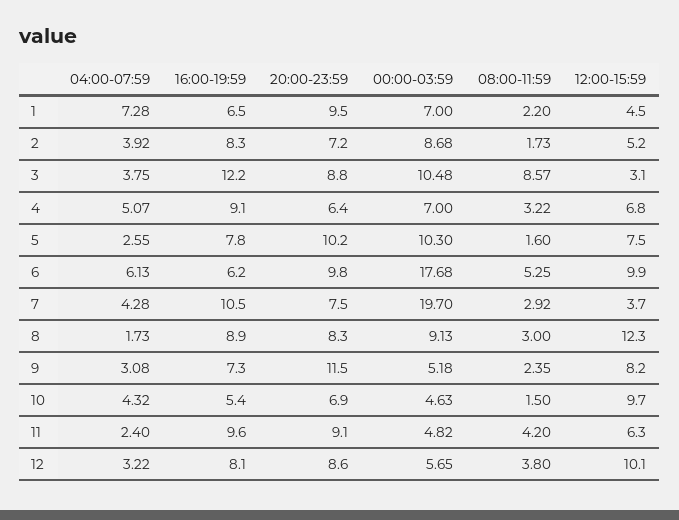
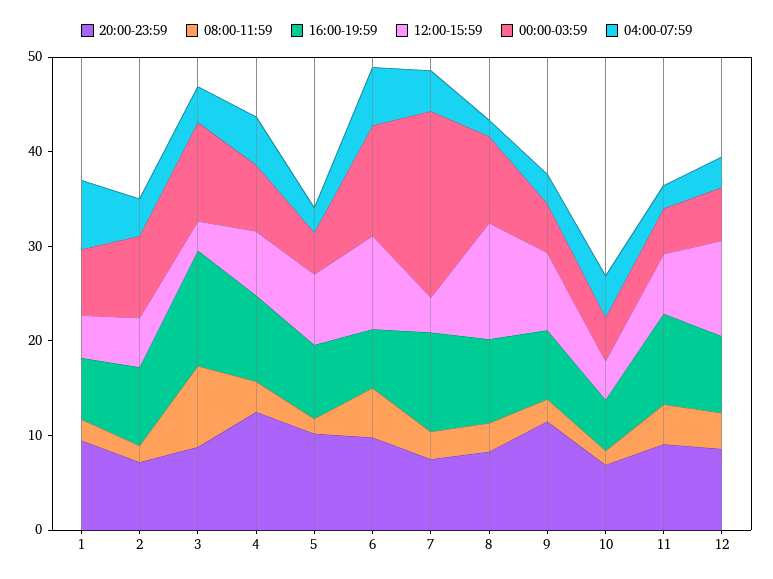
20:00-23:59, 4: 6.4 -> 12
00:00-03:59, 5: 10.3 -> 4
00:00-03:59, 6: 17.68 -> 12
12:00-15:59, 10: 9.7 -> 4

